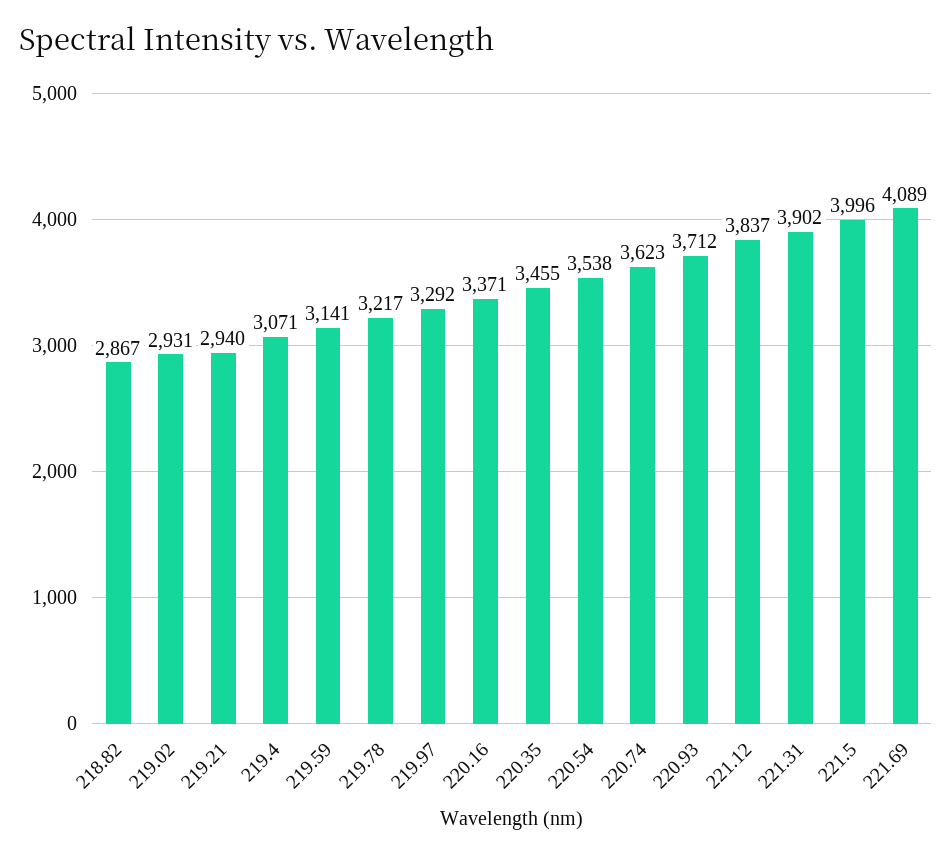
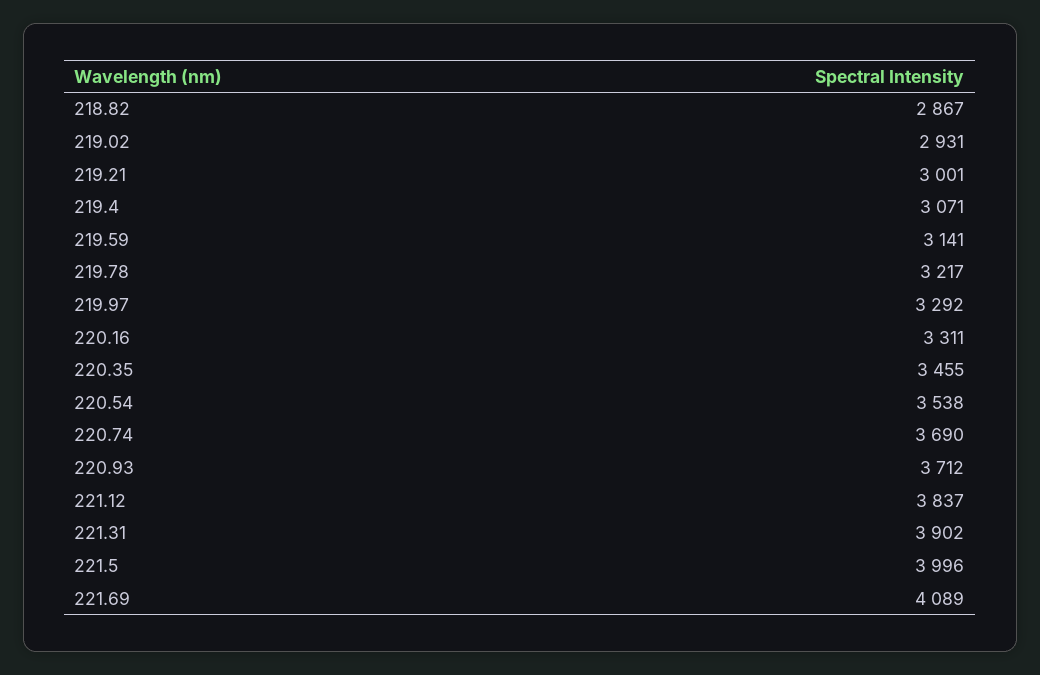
219.21: 2940 -> 3001
220.16: 3371 -> 3311
220.74: 3623 -> 3690

